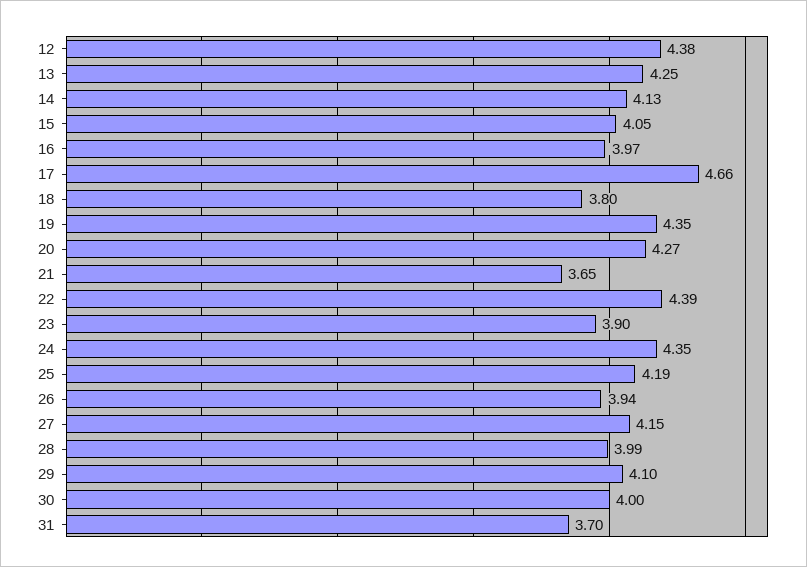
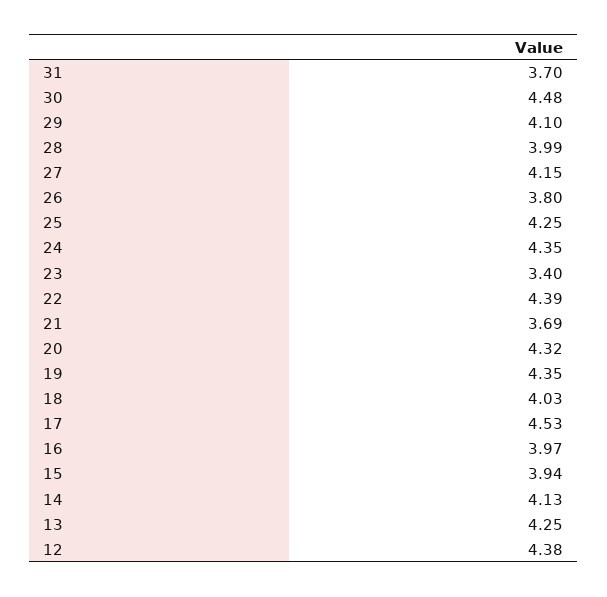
15: 4.05 -> 3.94
17: 4.66 -> 4.53
18: 3.8 -> 4.03
20: 4.27 -> 4.32
21: 3.65 -> 3.69
23: 3.9 -> 3.4
25: 4.19 -> 4.25
26: 3.94 -> 3.8
30: 4 -> 4.48

